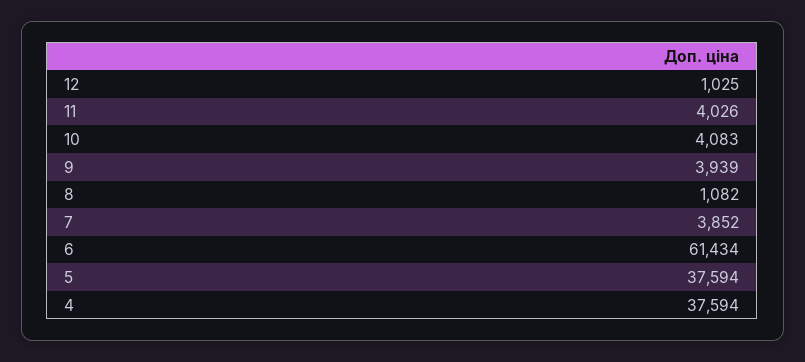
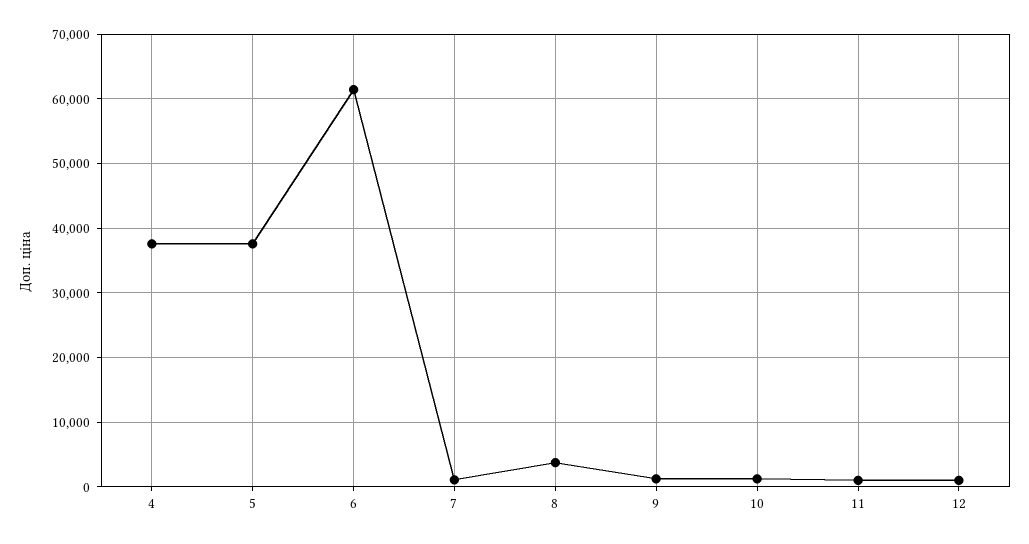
11: 4026 -> 1000
10: 4083 -> 1000
9: 3939 -> 1000
8: 1082 -> 4000
7: 3852 -> 1000

